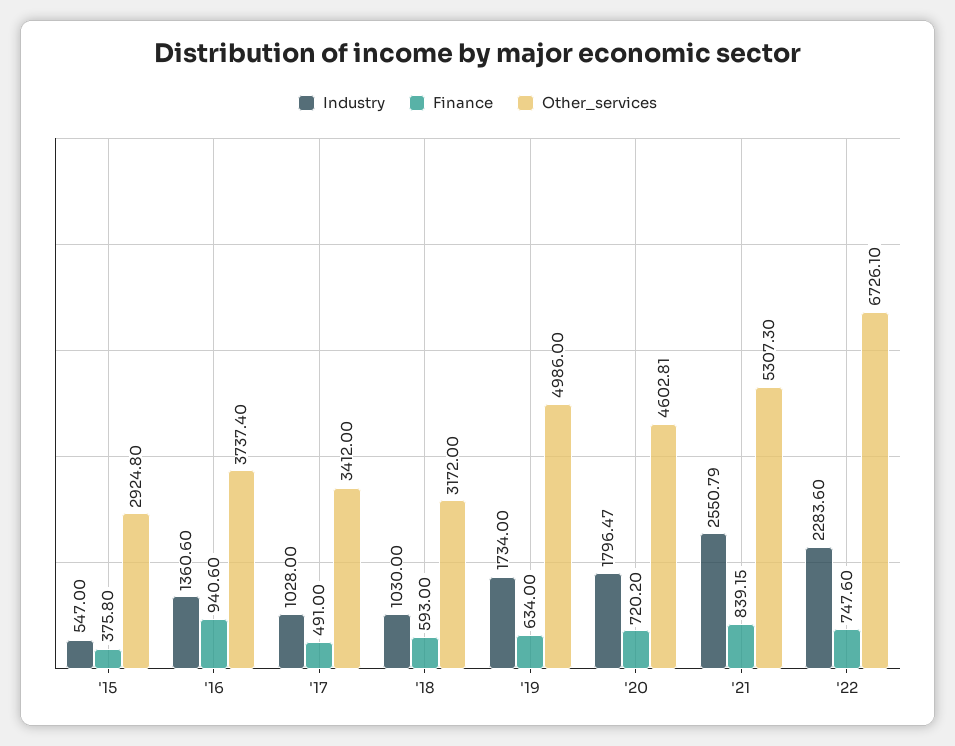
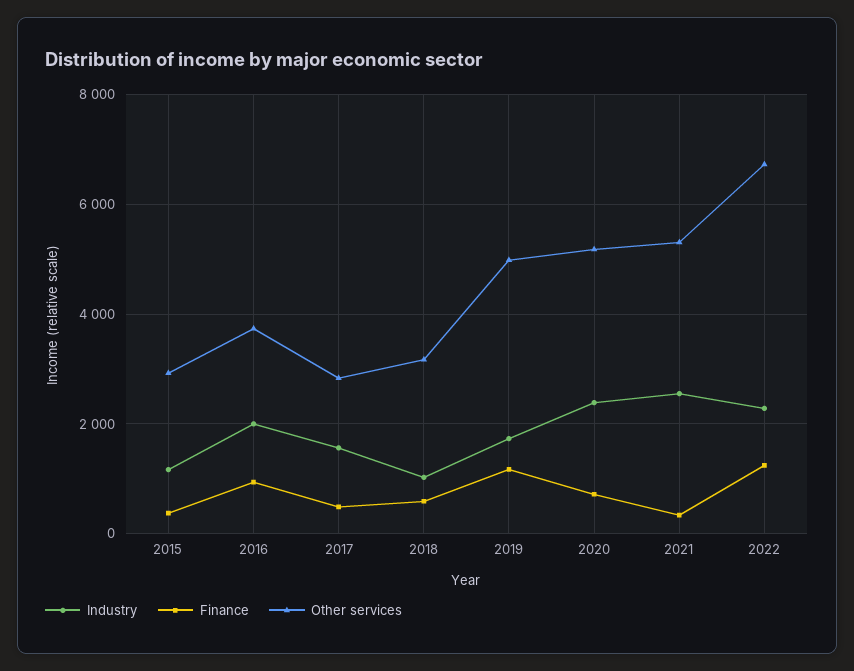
Industry, '15: 547 -> 1200
Industry, '16: 1360.6 -> 2000
Industry, '17: 1028 -> 1600
Other_services, '17: 3412 -> 2800
Finance, '19: 634 -> 1200
Industry, '20: 1796.47 -> 2400
Other_services, '20: 4602.81 -> 5200
Finance, '21: 839.15 -> 400
Finance, '22: 747.6 -> 1200

